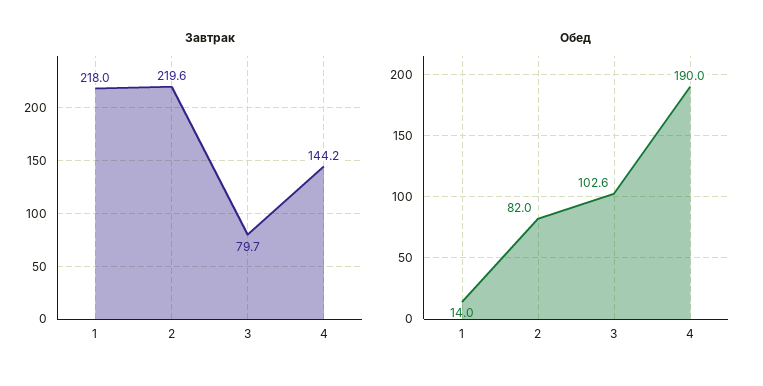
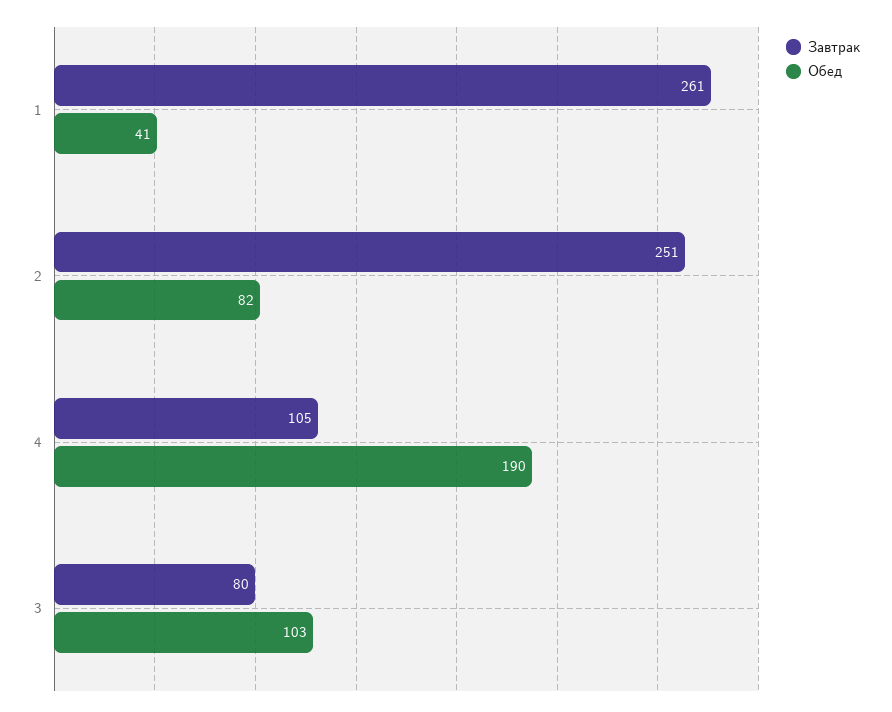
Завтрак, 1: 218 -> 261
Завтрак, 2: 219.6 -> 251
Завтрак, 4: 144.2 -> 105
Обед, 1: 14 -> 41

